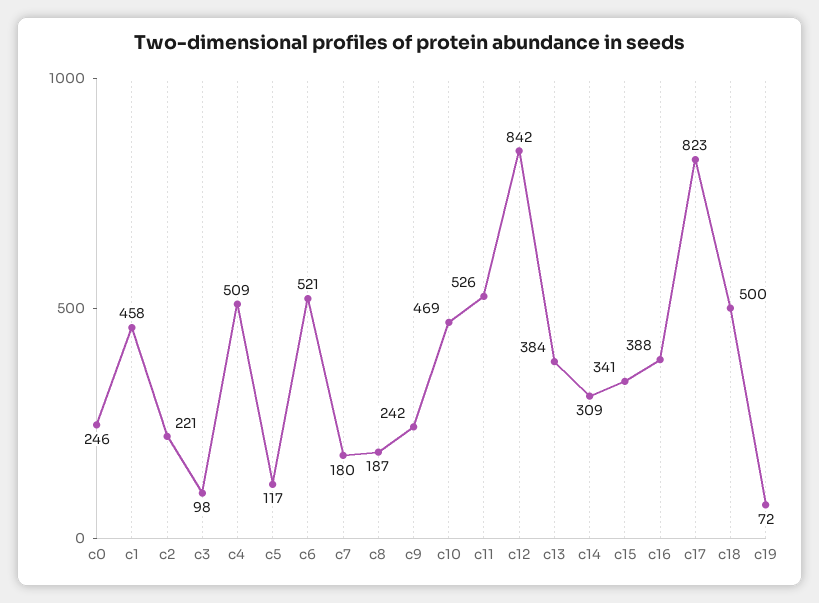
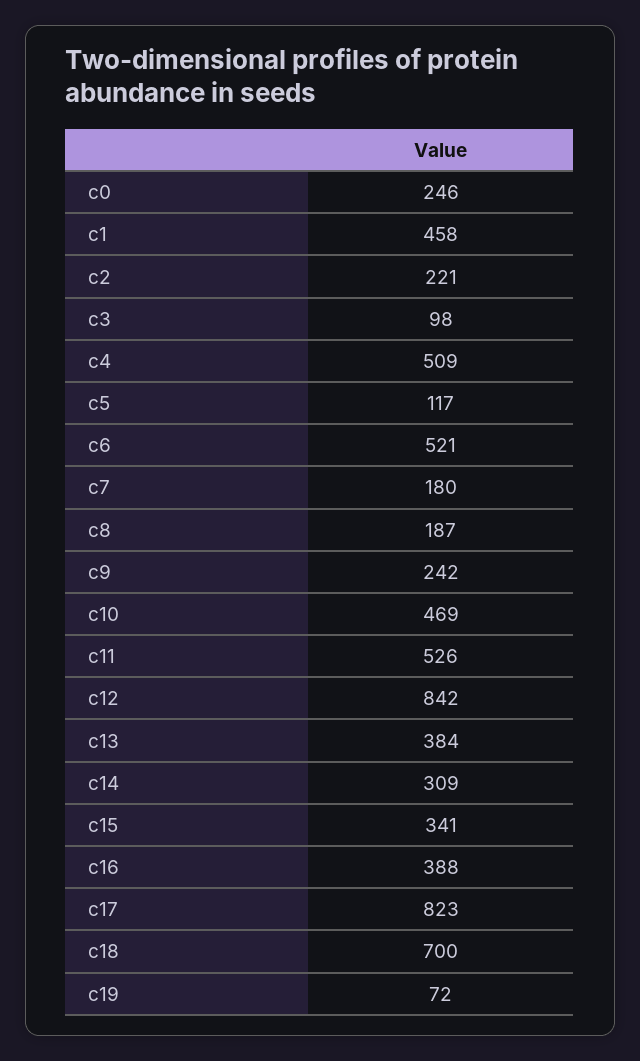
c18: 500 -> 700

